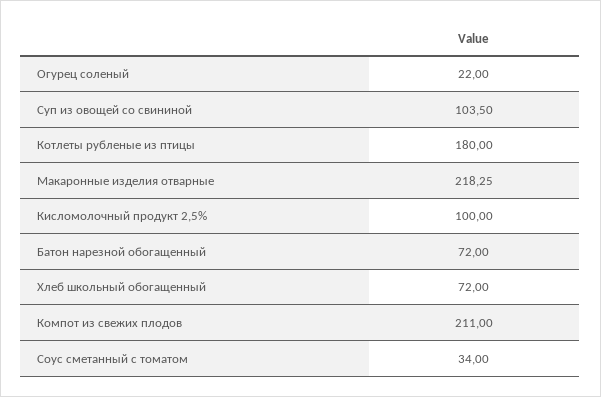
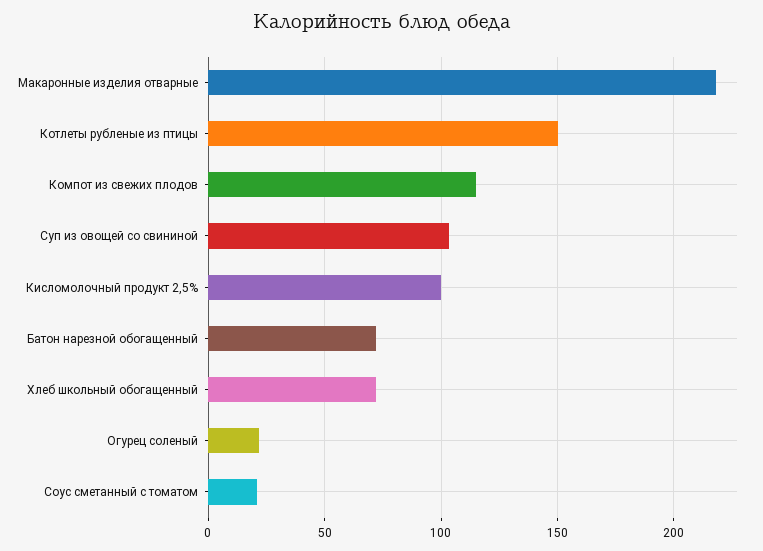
Котлеты рубленые из птицы: 180 -> 150
Компот из свежих плодов: 211 -> 115
Соус сметанный с томатом: 34 -> 20

